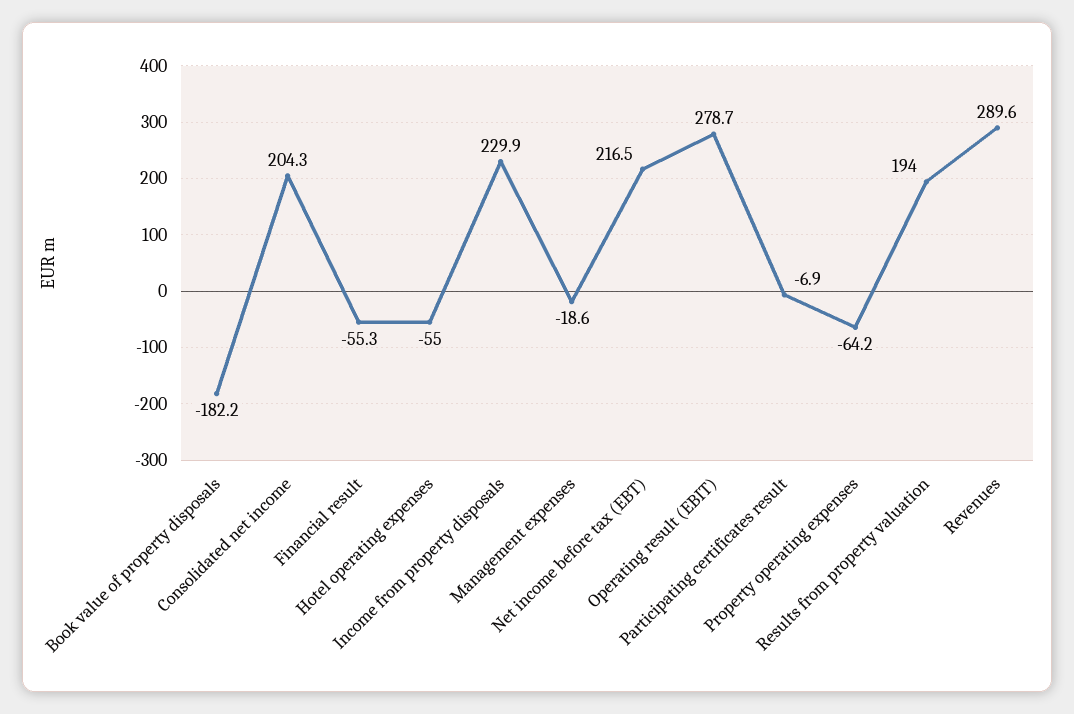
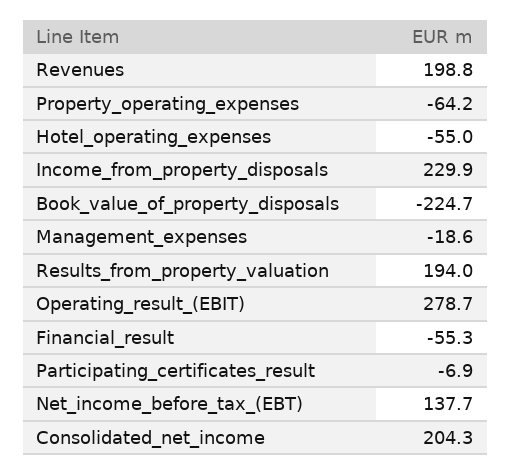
Book value of property disposals: -182.2 -> -224.7
Net income before tax (EBT): 216.5 -> 137.7
Revenues: 289.6 -> 198.8

